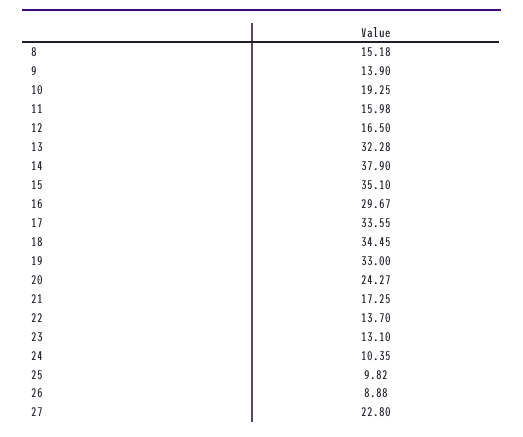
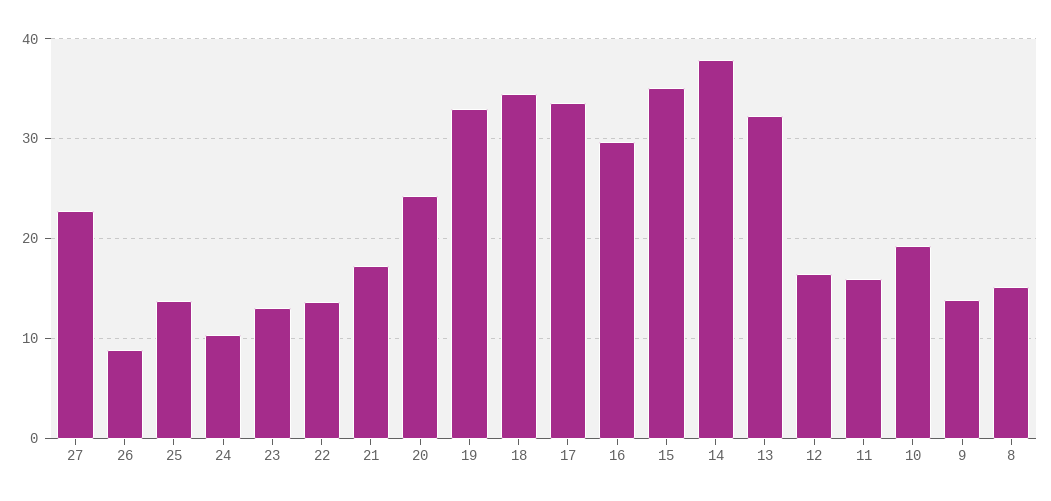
25: 9.82 -> 14

